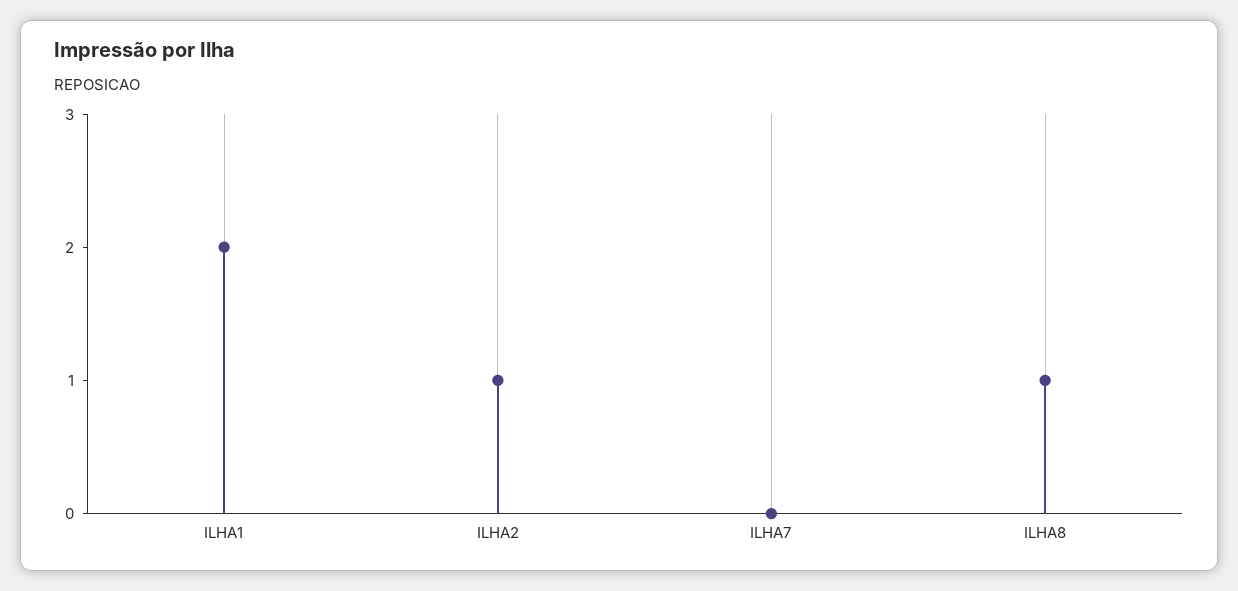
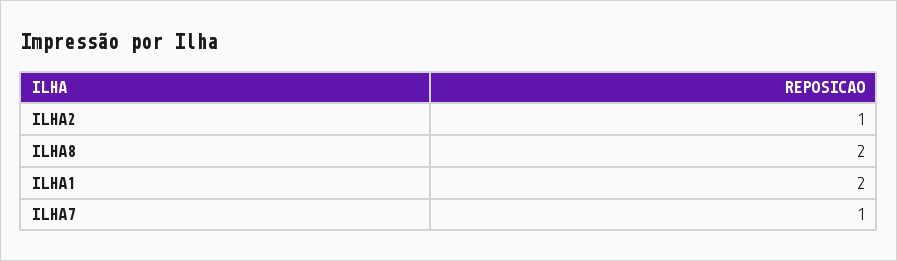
ILHA7: 0 -> 1
ILHA8: 1 -> 2

